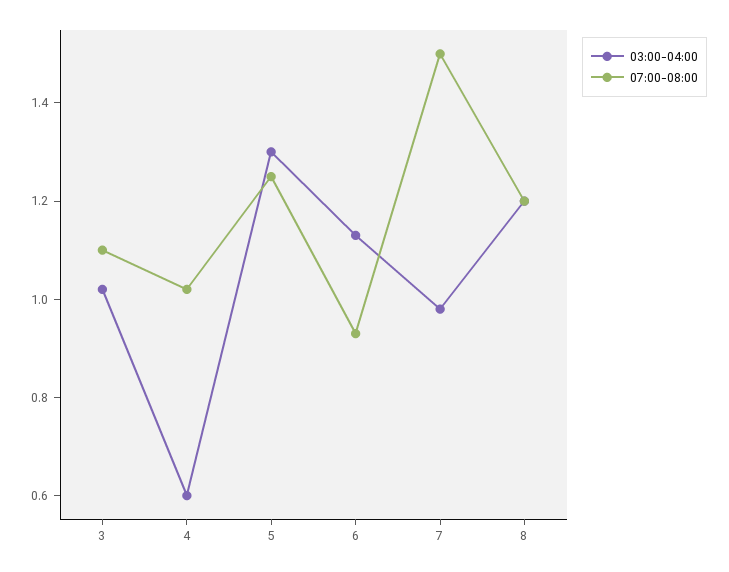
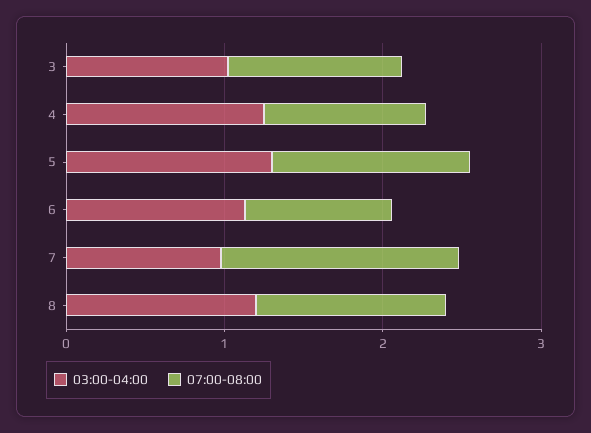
03:00-04:00, 4: 0.6 -> 1.2

